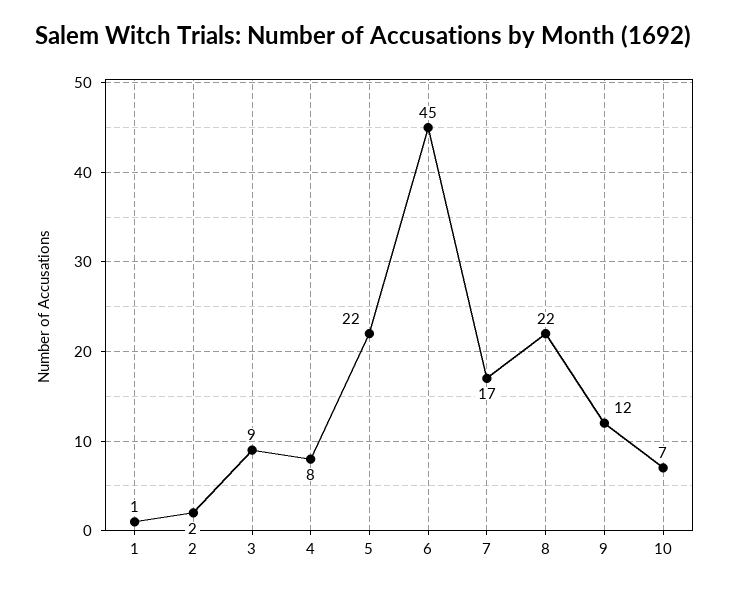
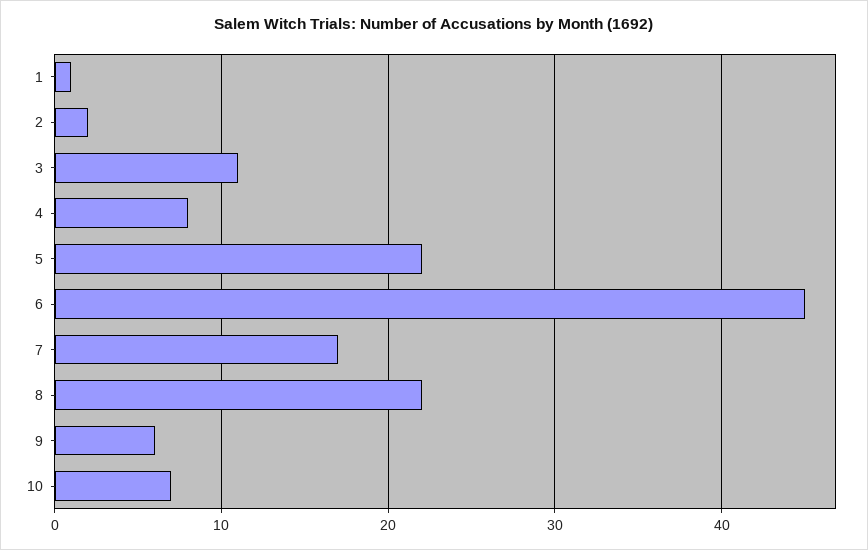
3: 9 -> 11
9: 12 -> 6

